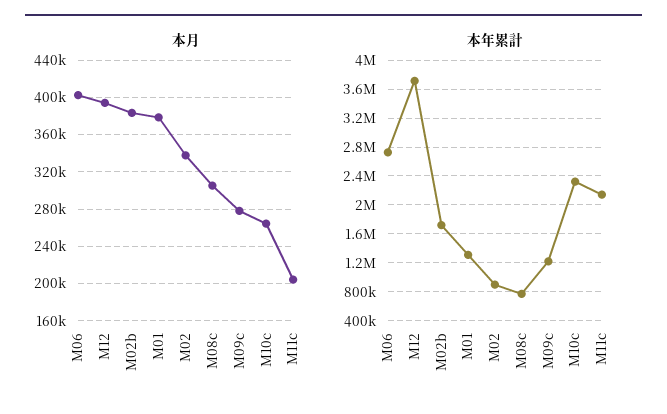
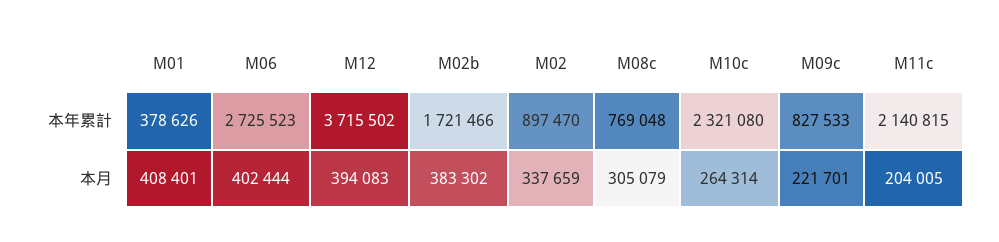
本月, M01: 380000 -> 408401
本月, M09c: 280000 -> 221701
本年累計, M01: 1300000 -> 378626
本年累計, M09c: 1200000 -> 827533

